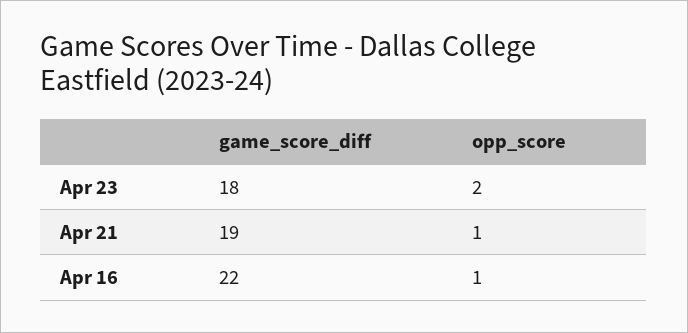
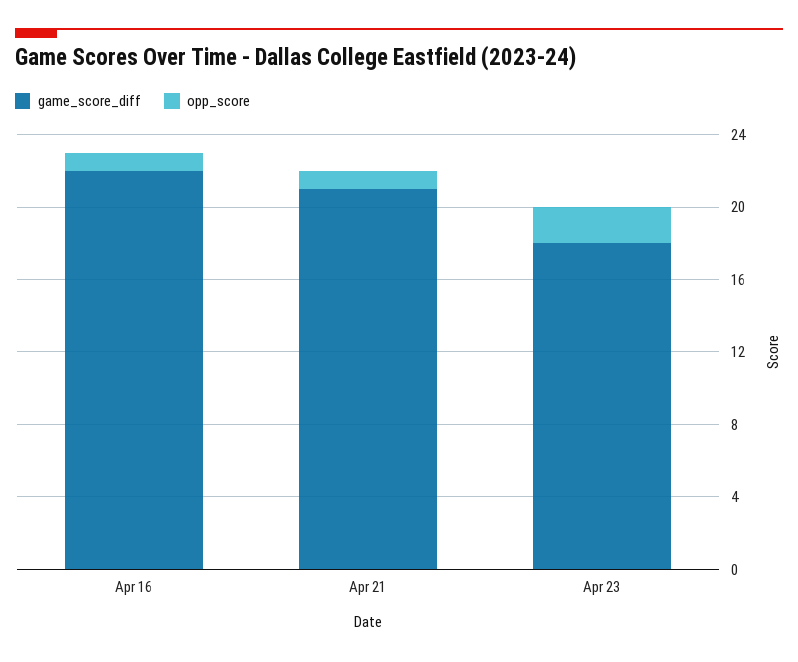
game_score_diff, Apr 21: 19 -> 21

